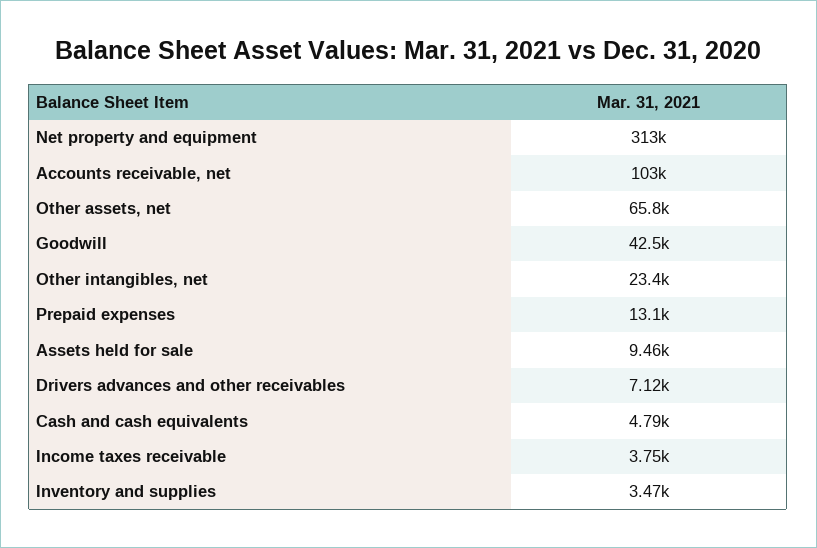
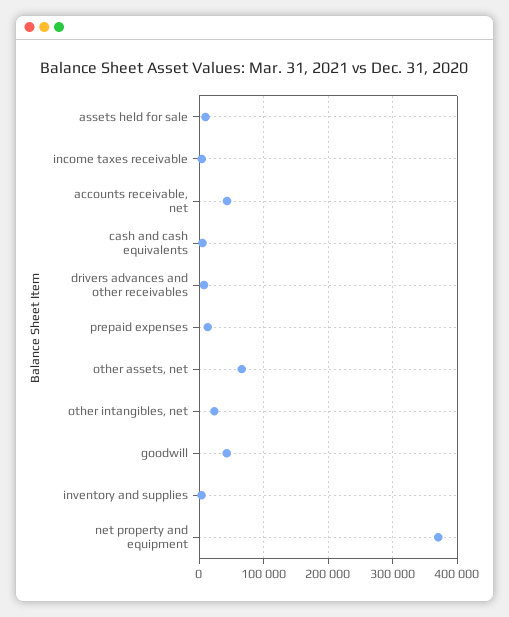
Net property and equipment: 313000 -> 370000
Accounts receivable, net: 103000 -> 40000

